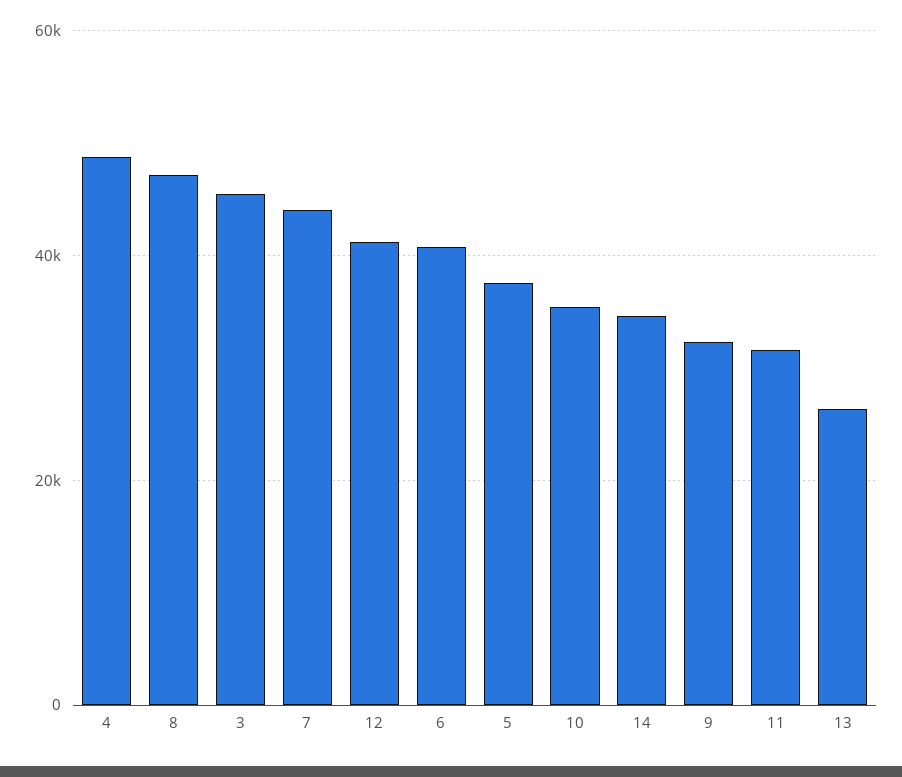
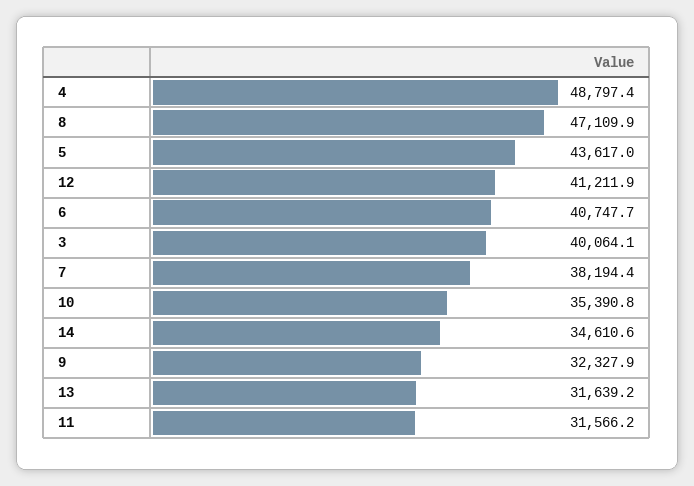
3: 46000 -> 40064.1
7: 44000 -> 38194.4
5: 38000 -> 43617
13: 26000 -> 31639.2

